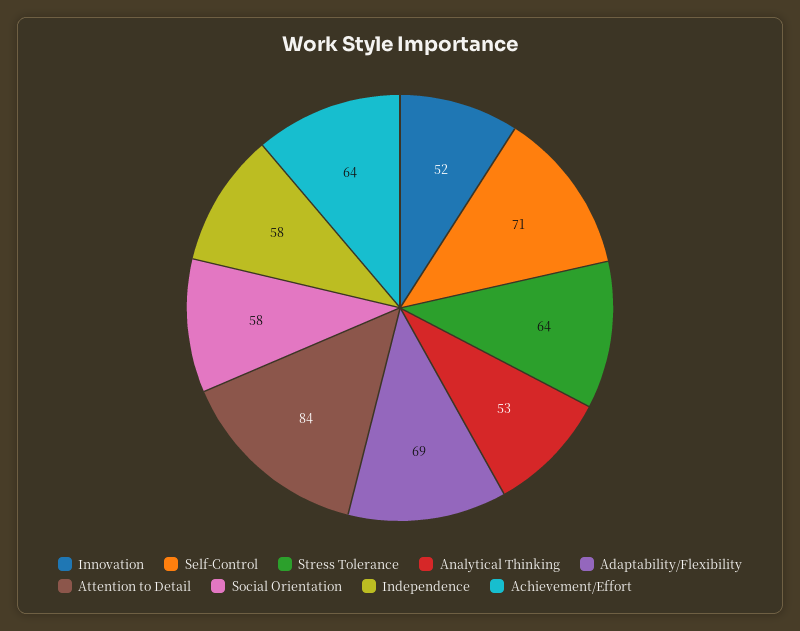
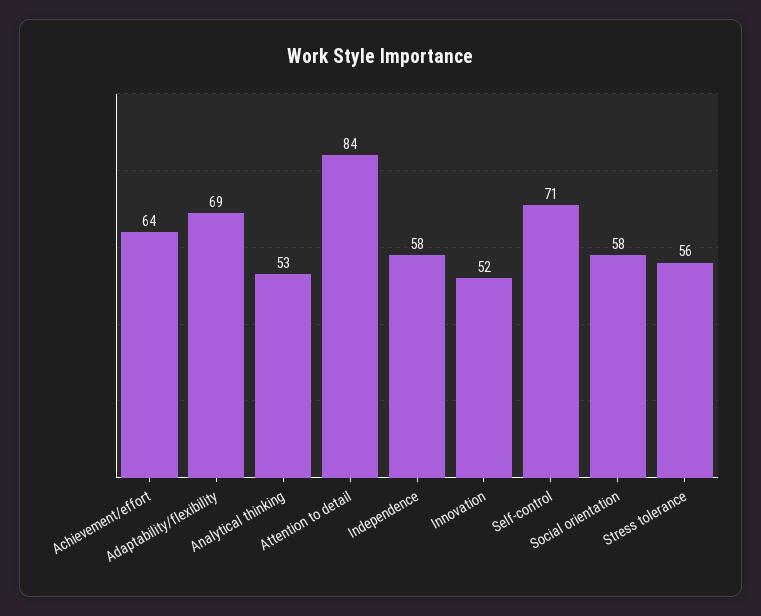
Stress Tolerance: 64 -> 56

